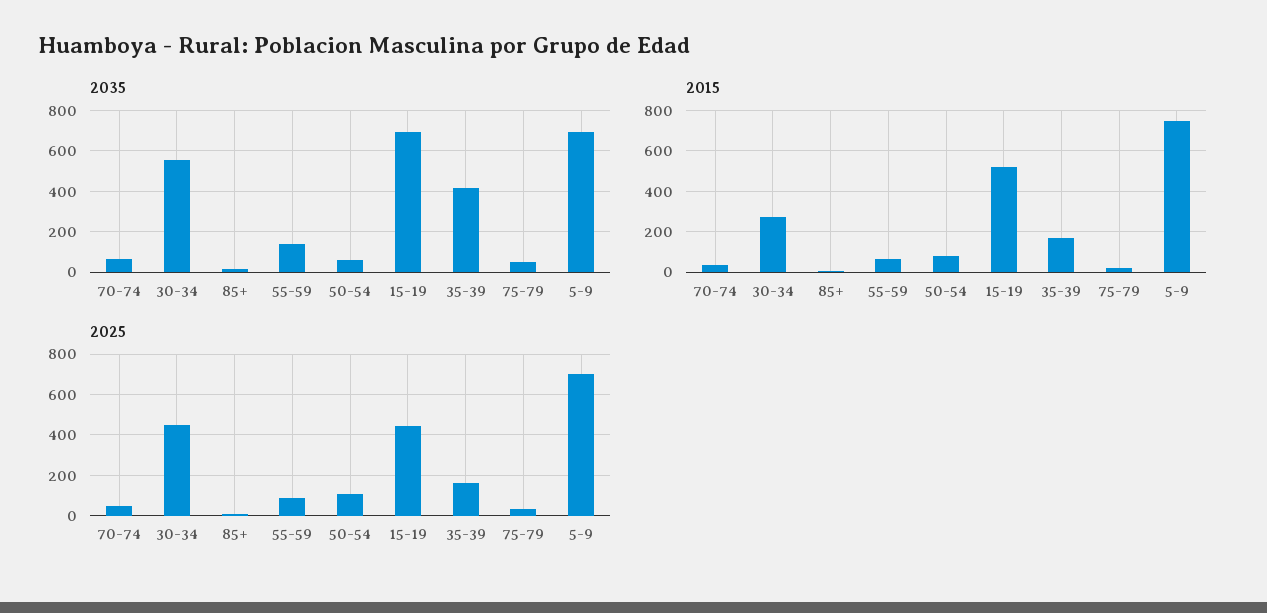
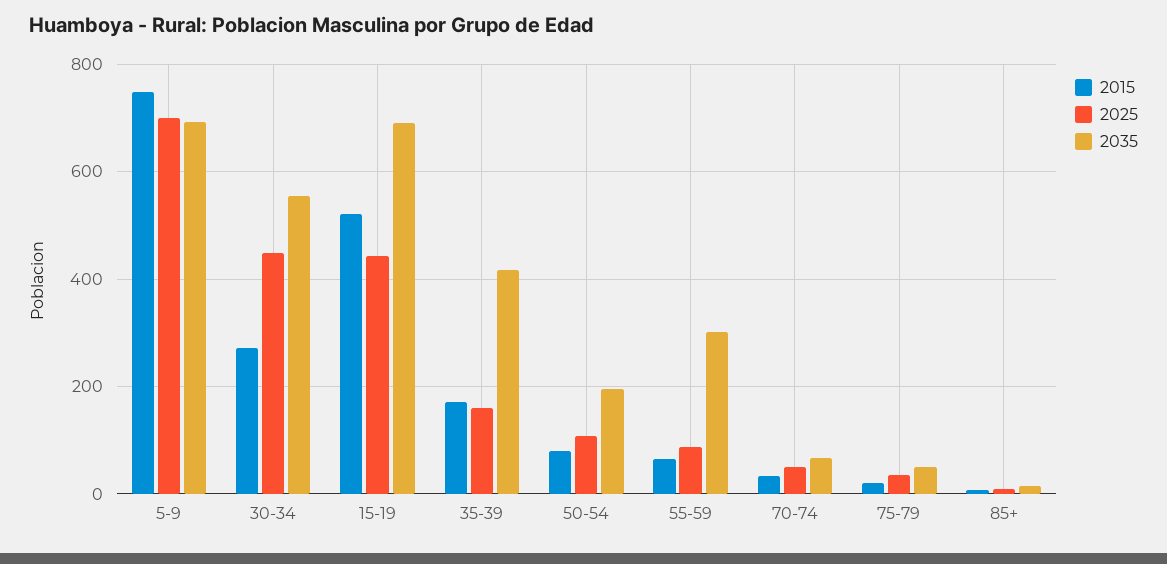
2035, 55-59: 150 -> 300
2035, 50-54: 50 -> 200

